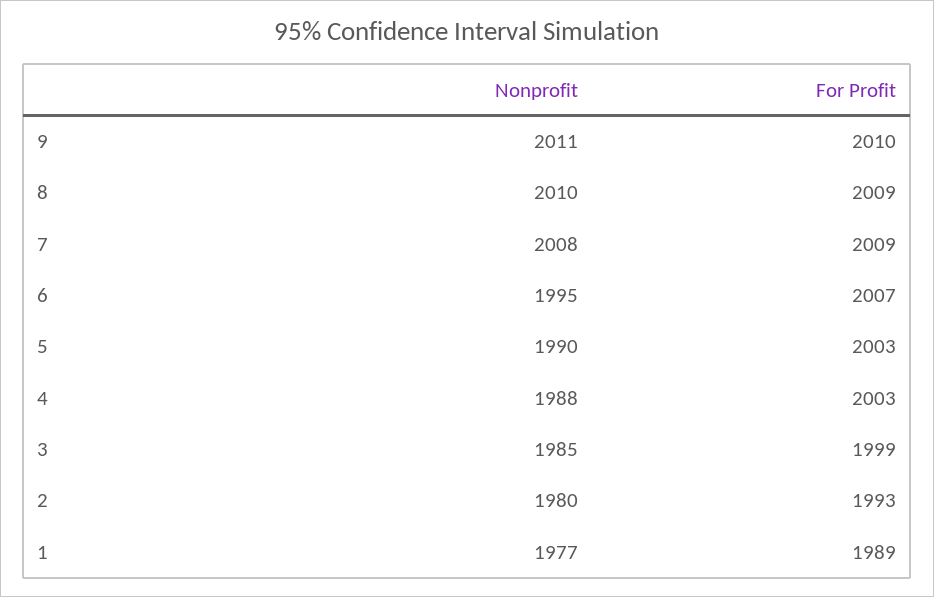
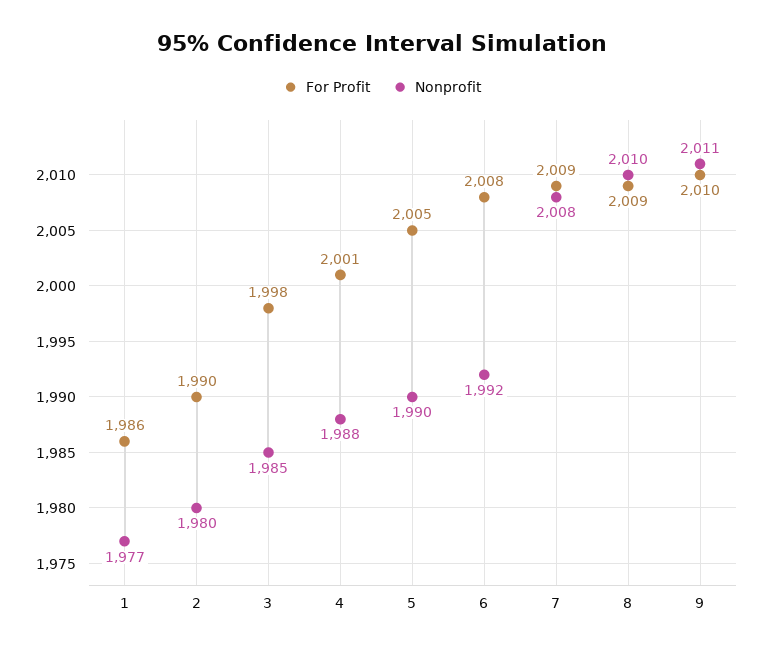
Nonprofit, 6: 1995 -> 1992
For Profit, 6: 2007 -> 2008
For Profit, 5: 2003 -> 2005
For Profit, 4: 2003 -> 2001
For Profit, 3: 1999 -> 1998
For Profit, 2: 1993 -> 1990
For Profit, 1: 1989 -> 1986

